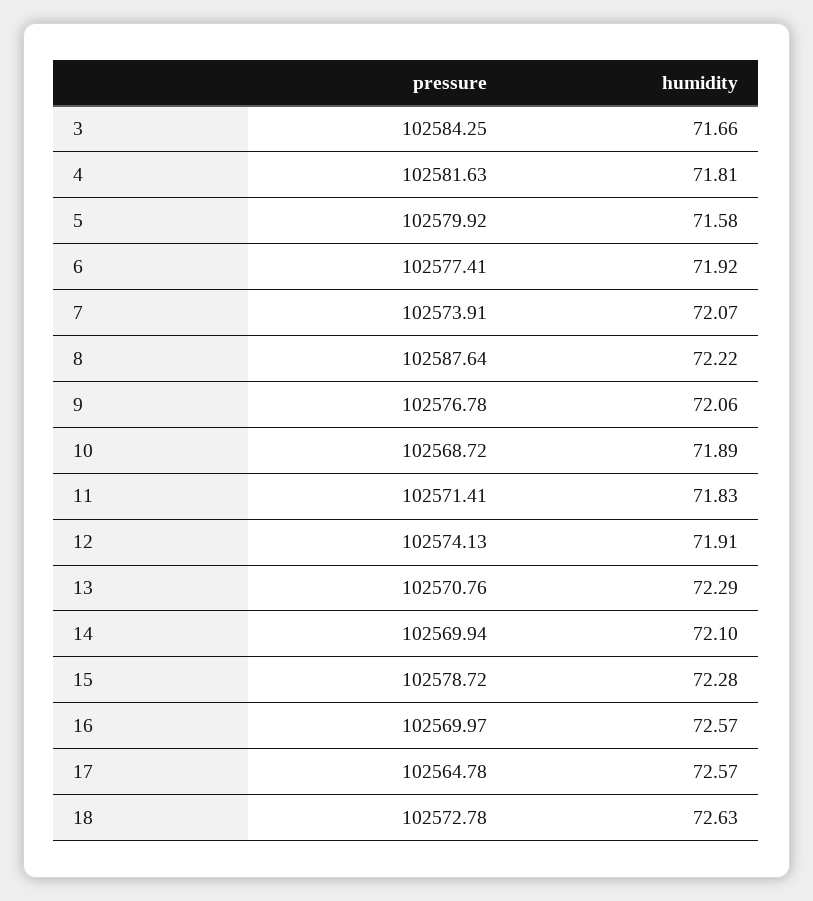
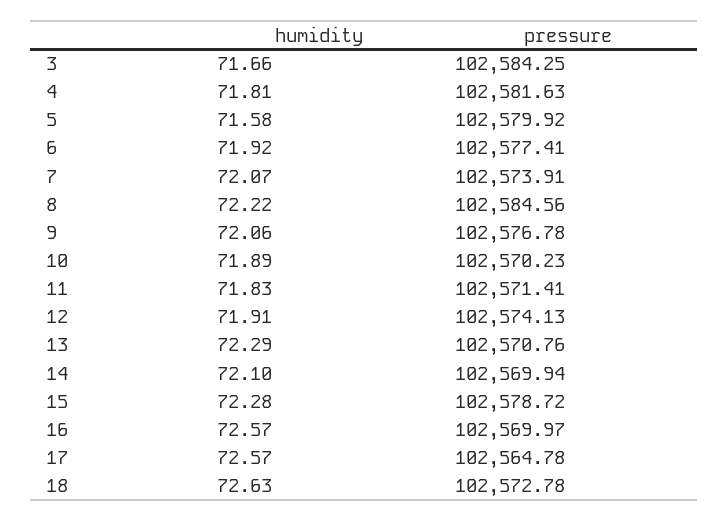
pressure, 8: 102587.64 -> 102584.56
pressure, 10: 102568.72 -> 102570.23

